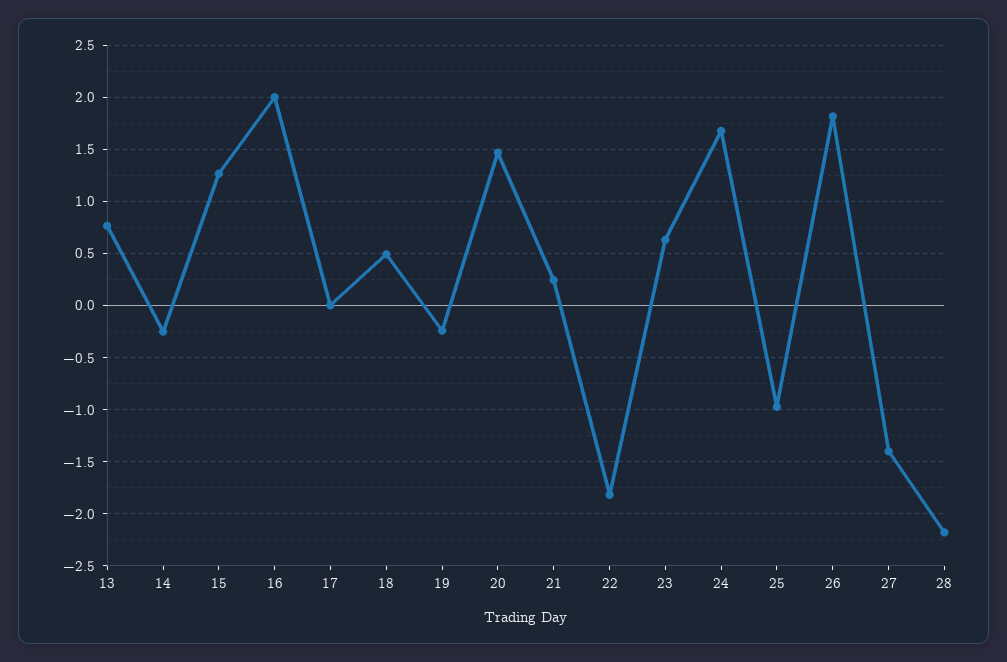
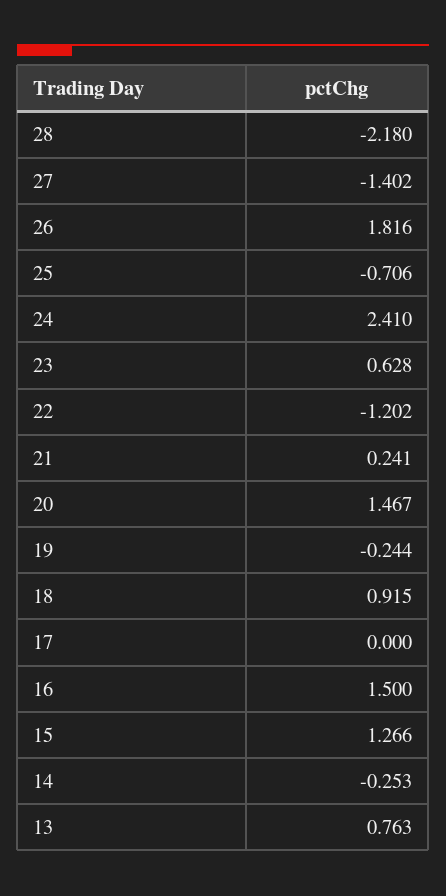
16: 2 -> 1.5
18: 0.5 -> 0.915
22: -1.8 -> -1.202
24: 1.7 -> 2.41
25: -1 -> -0.706

